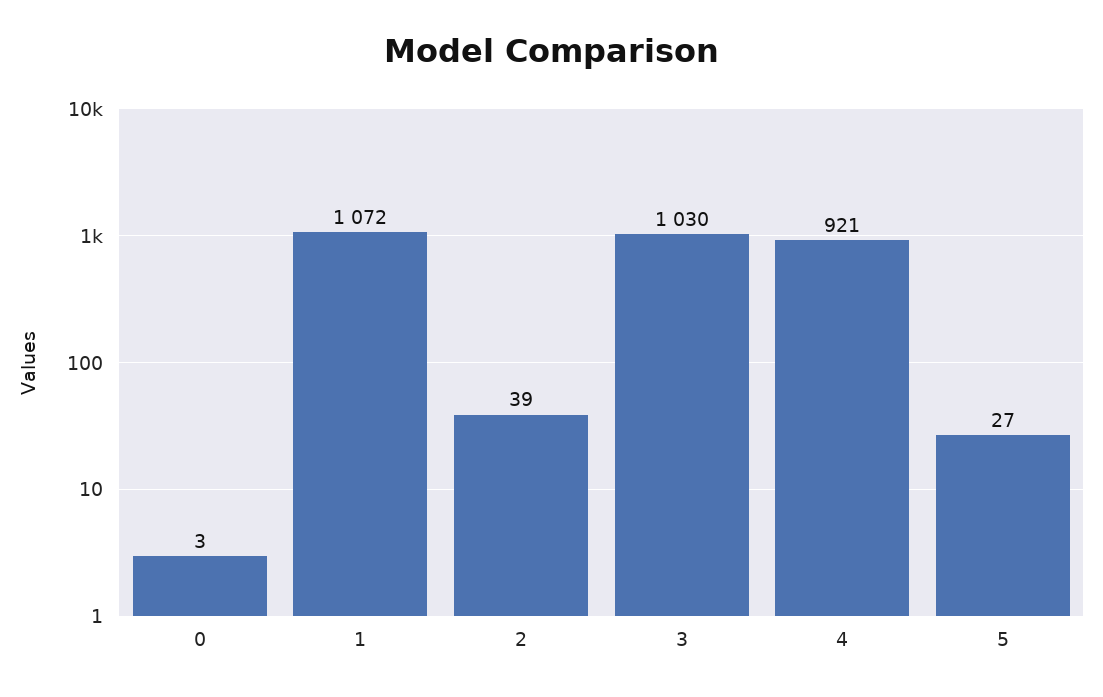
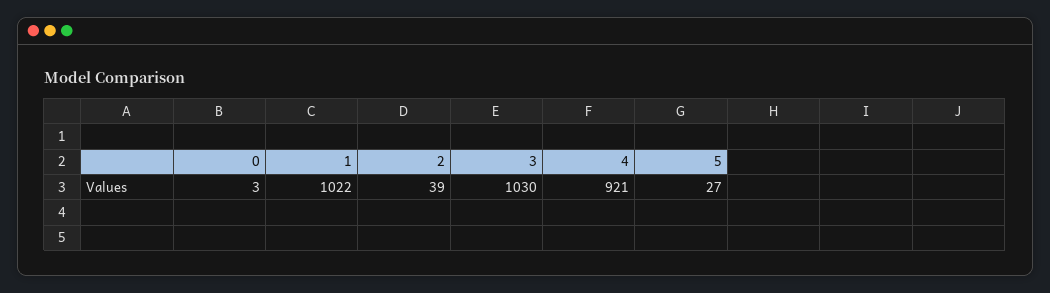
1: 1072 -> 1022

